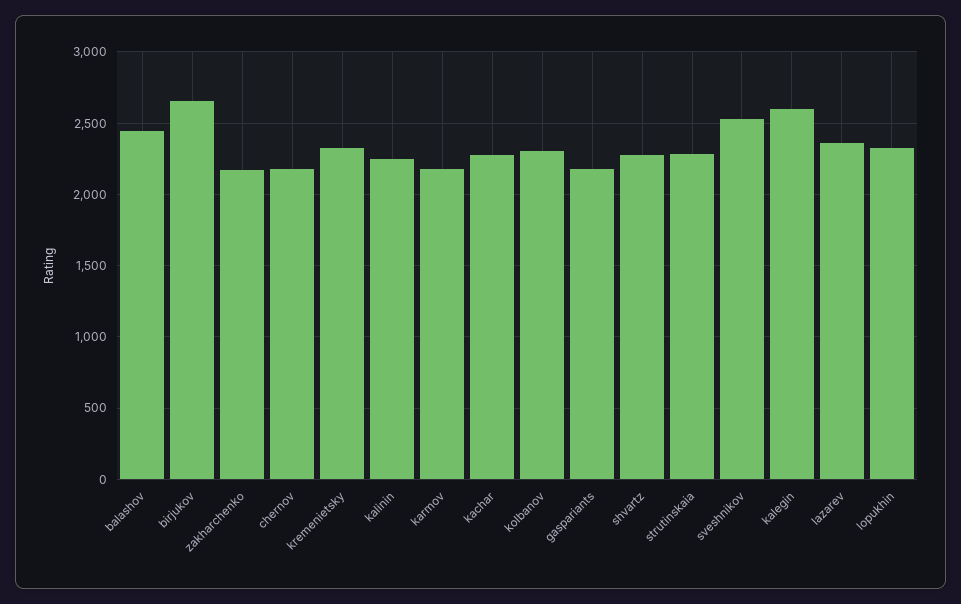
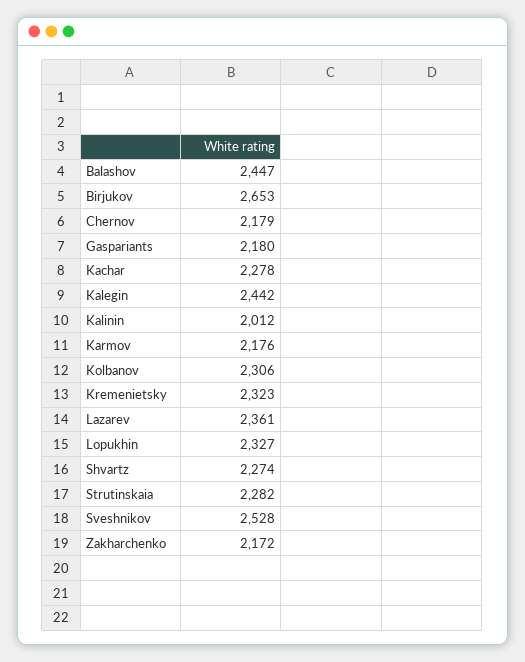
kalinin: 2250 -> 2012
kalegin: 2600 -> 2442

